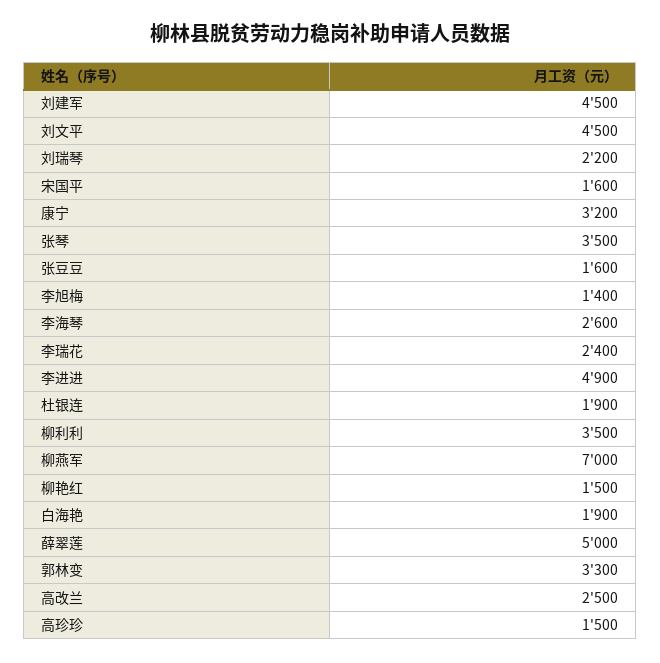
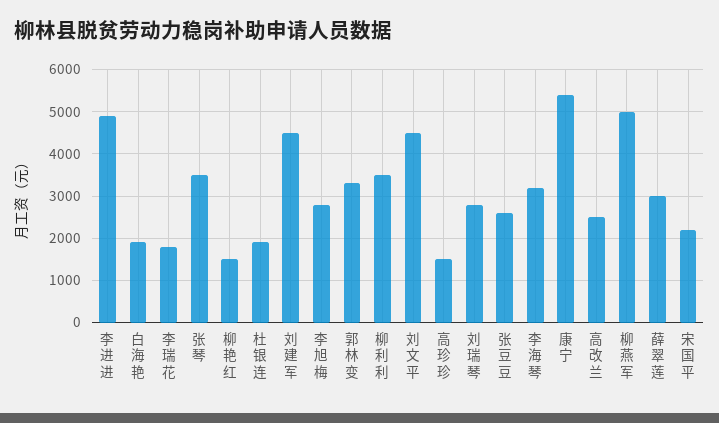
刘瑞琴: 2200 -> 2800
宋国平: 1600 -> 2200
康宁: 3200 -> 5400
张豆豆: 1600 -> 2600
李旭梅: 1400 -> 2800
李海琴: 2600 -> 3200
李瑞花: 2400 -> 1800
柳燕军: 7000 -> 5000
薛翠莲: 5000 -> 3000

